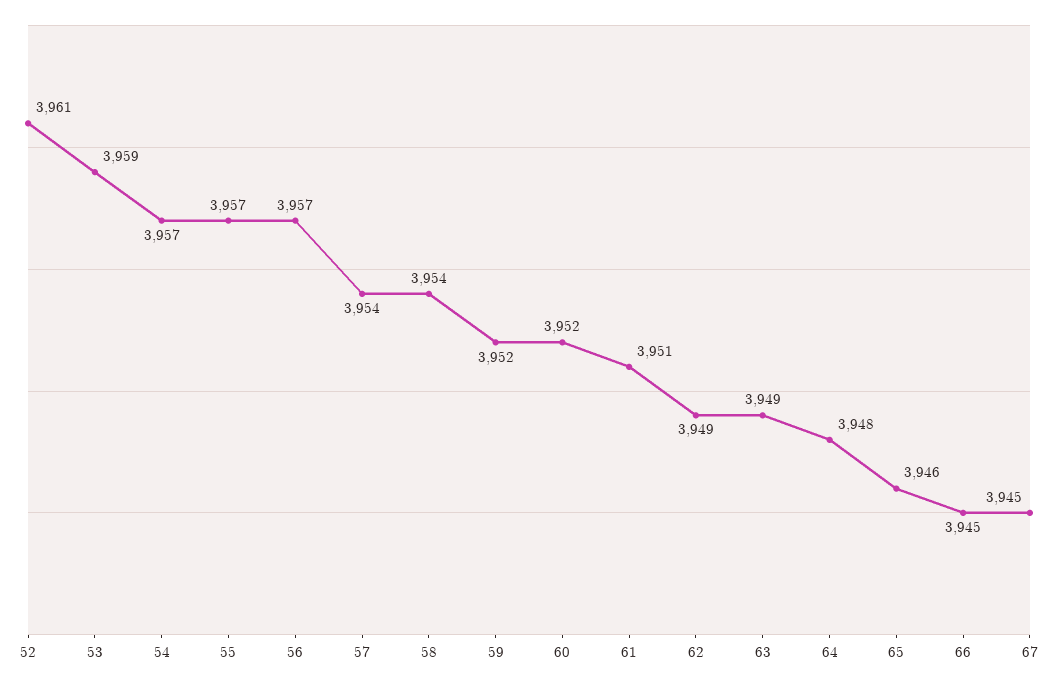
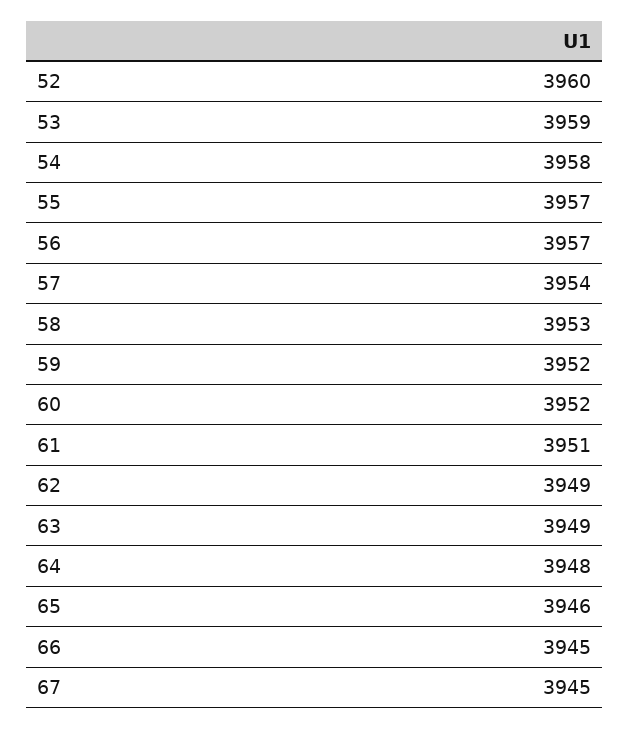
52: 3961 -> 3960
54: 3957 -> 3958
58: 3954 -> 3953

